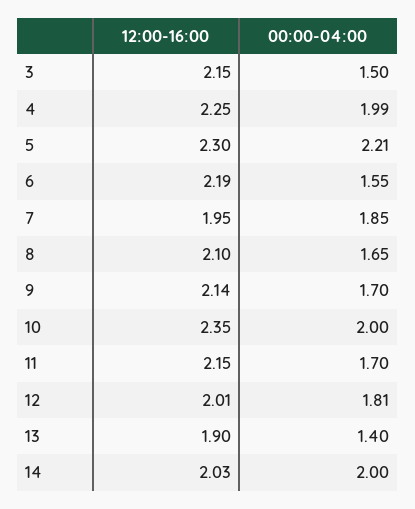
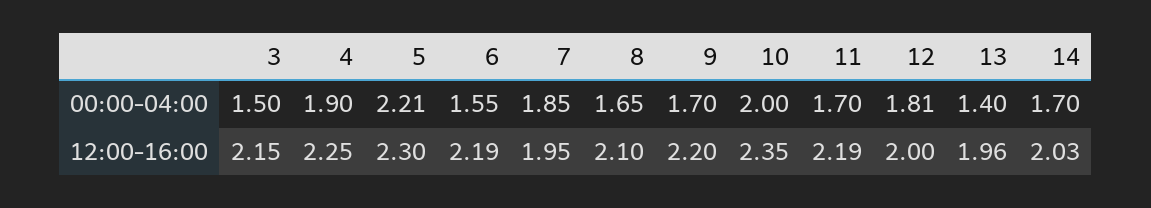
00:00-04:00, 4: 1.99 -> 1.9
12:00-16:00, 9: 2.14 -> 2.2
12:00-16:00, 11: 2.15 -> 2.19
12:00-16:00, 12: 2.01 -> 2
12:00-16:00, 13: 1.9 -> 1.96
00:00-04:00, 14: 2 -> 1.7

